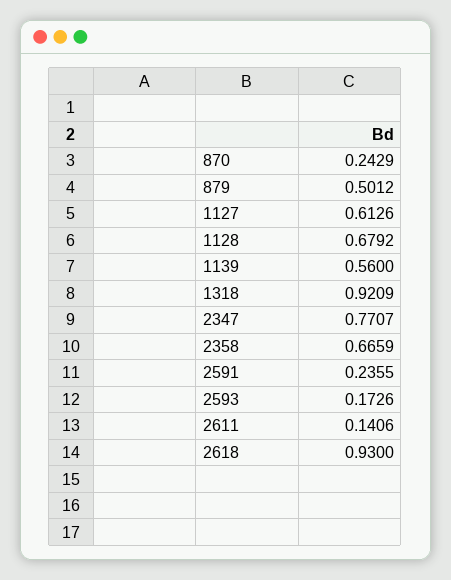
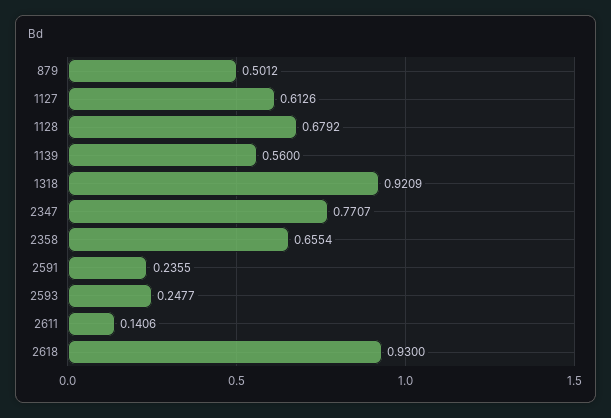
870: 0.2429 -> none
2358: 0.6659 -> 0.6554
2593: 0.1726 -> 0.2477

